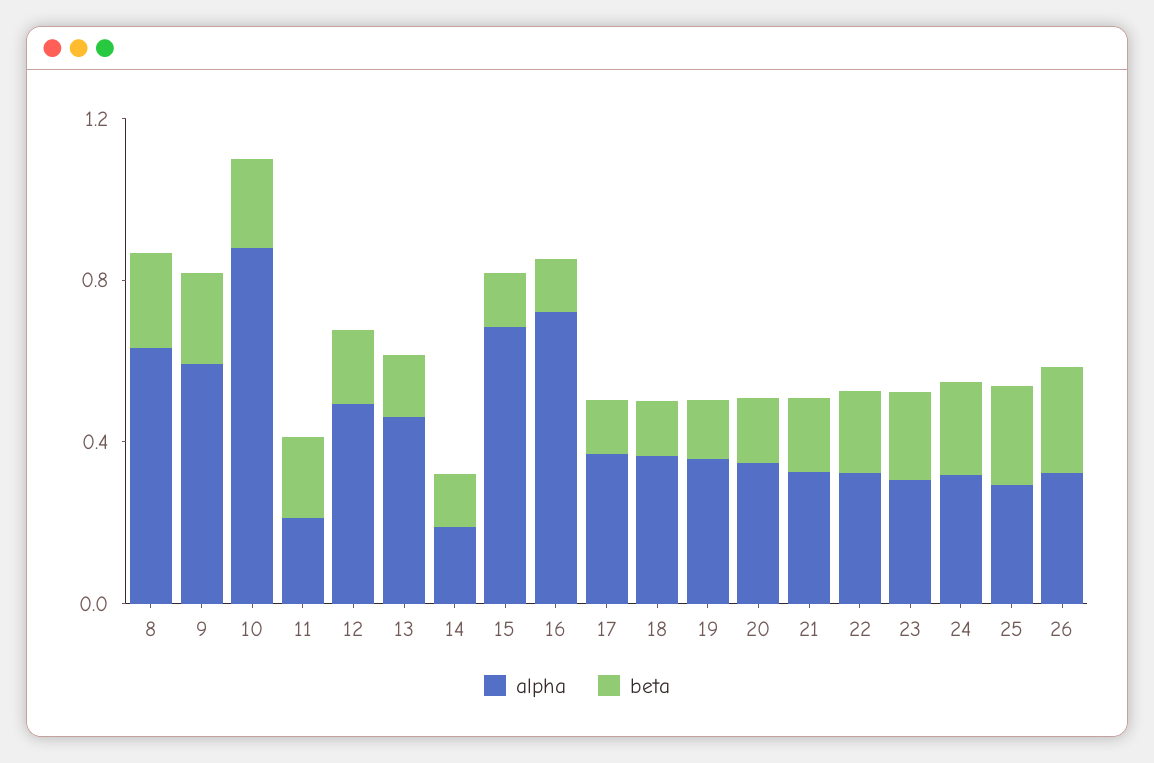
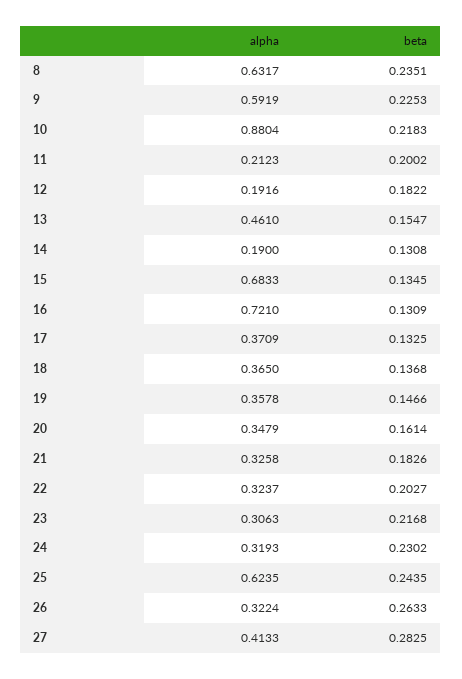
alpha, 12: 0.5 -> 0.1916
alpha, 25: 0.3 -> 0.6235
alpha, 27: none -> 0.4133
beta, 27: none -> 0.2825

